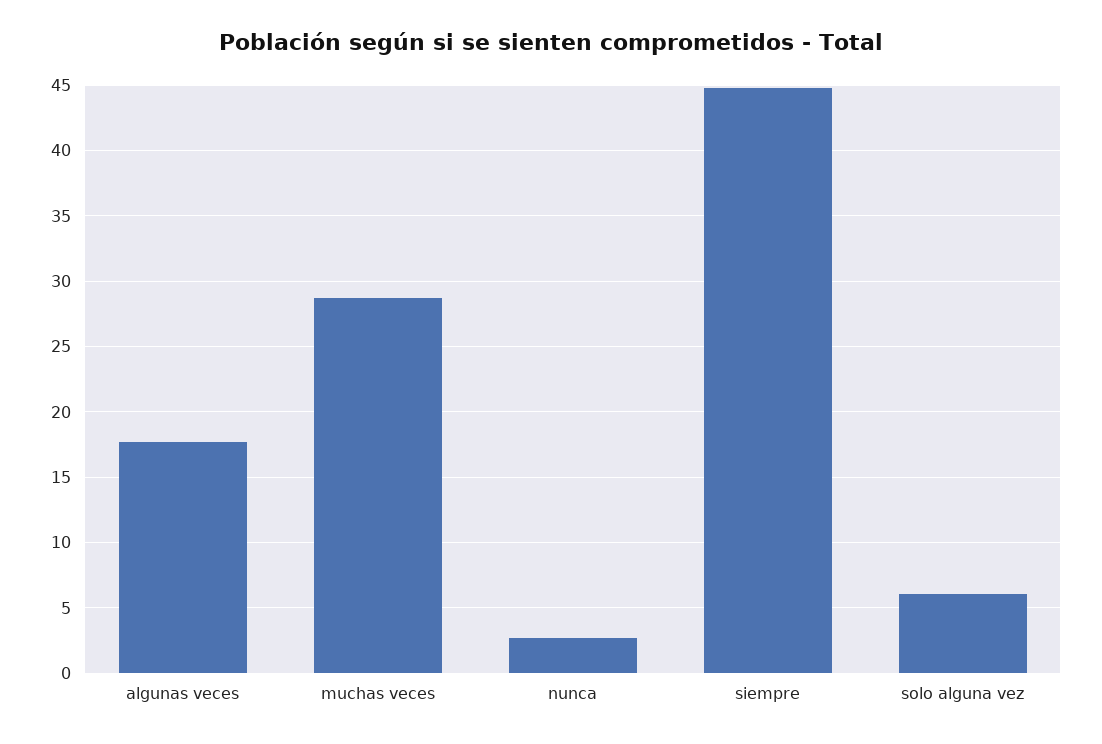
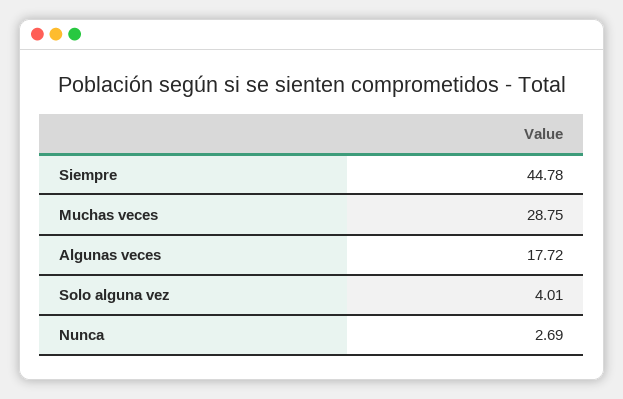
solo alguna vez: 6 -> 4.01

